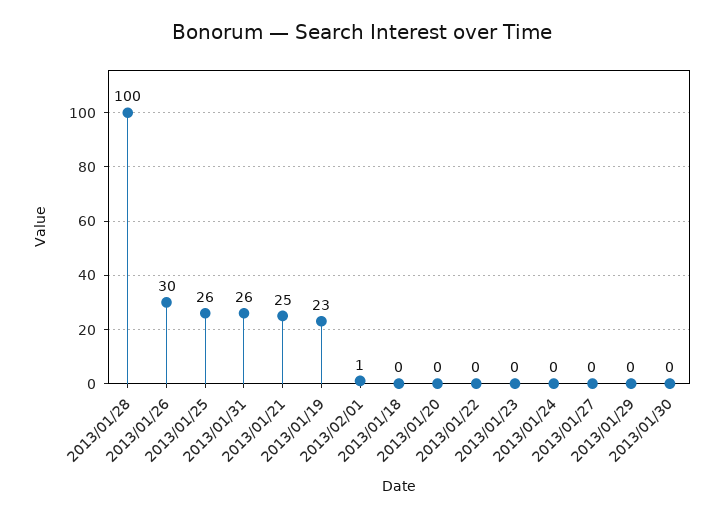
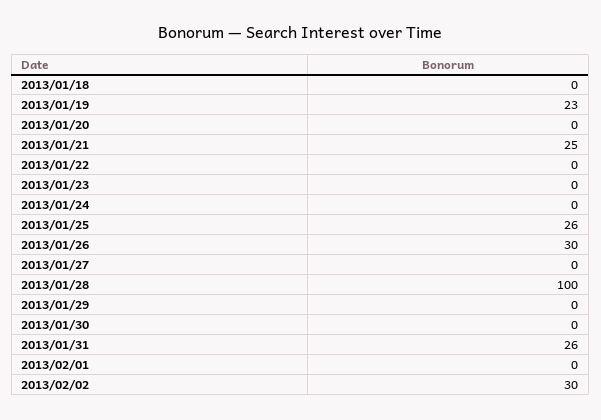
2013/02/01: 1 -> 0
2013/02/02: none -> 30

